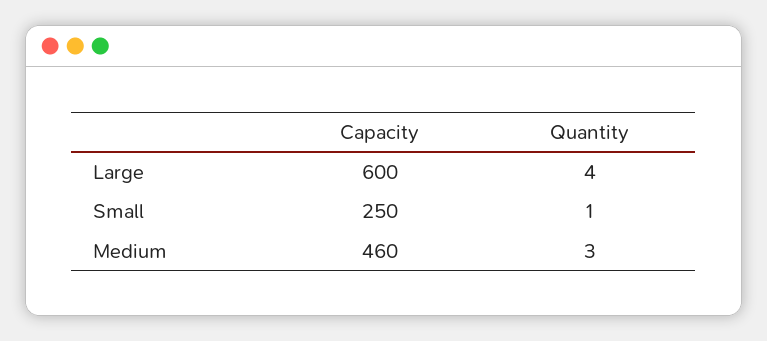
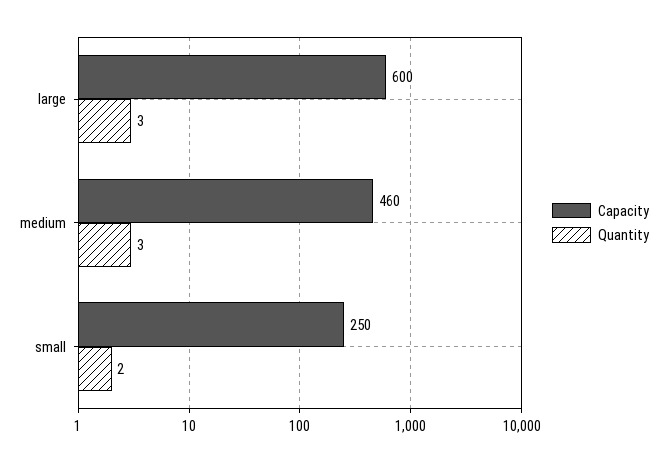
Quantity, Large: 4 -> 3
Quantity, Small: 1 -> 2

